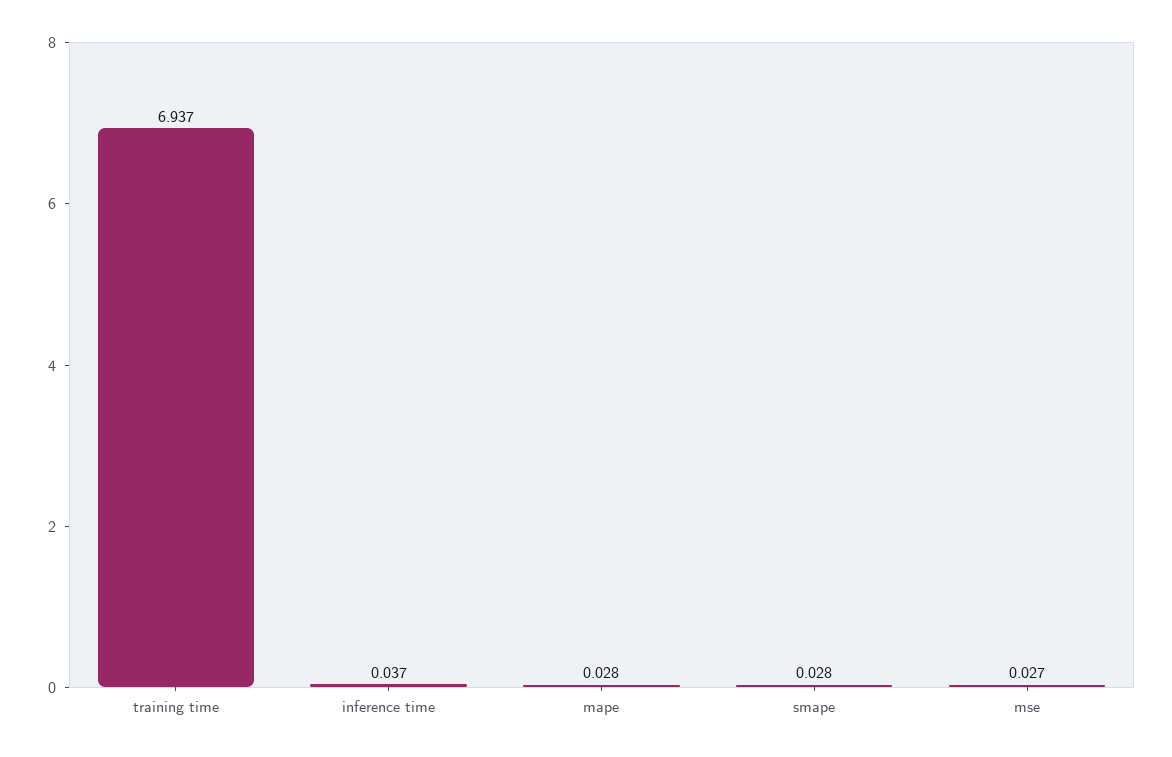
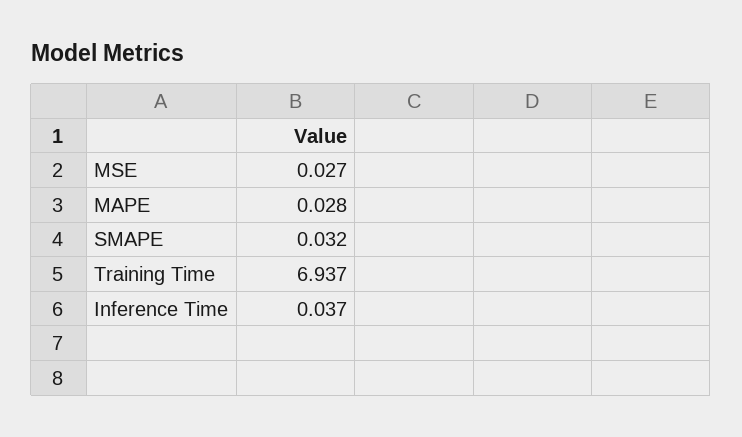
smape: 0.028 -> 0.032

